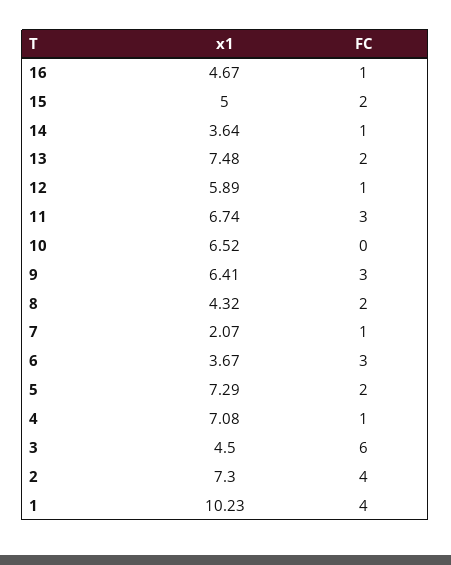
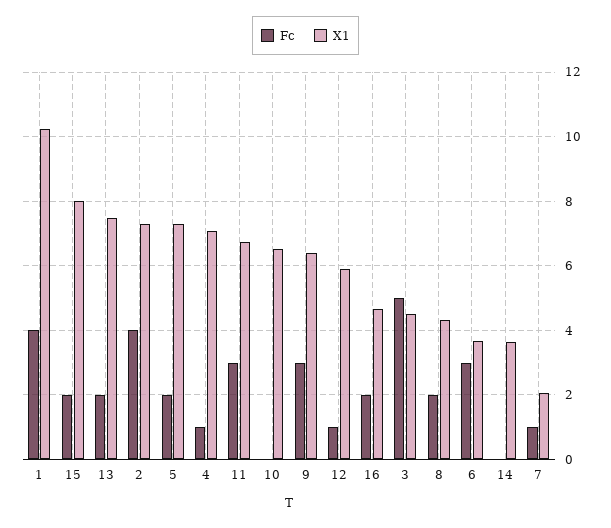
FC, 16: 1 -> 2
x1, 15: 5 -> 8
FC, 14: 1 -> 0
FC, 3: 6 -> 5

